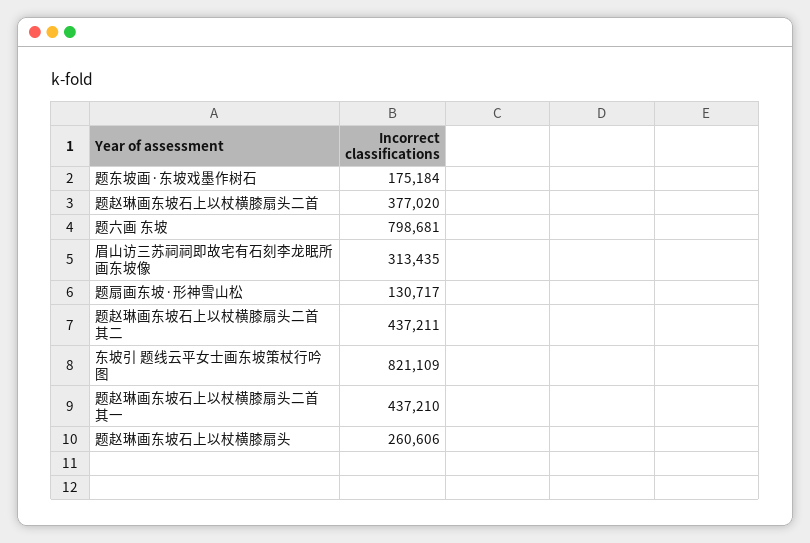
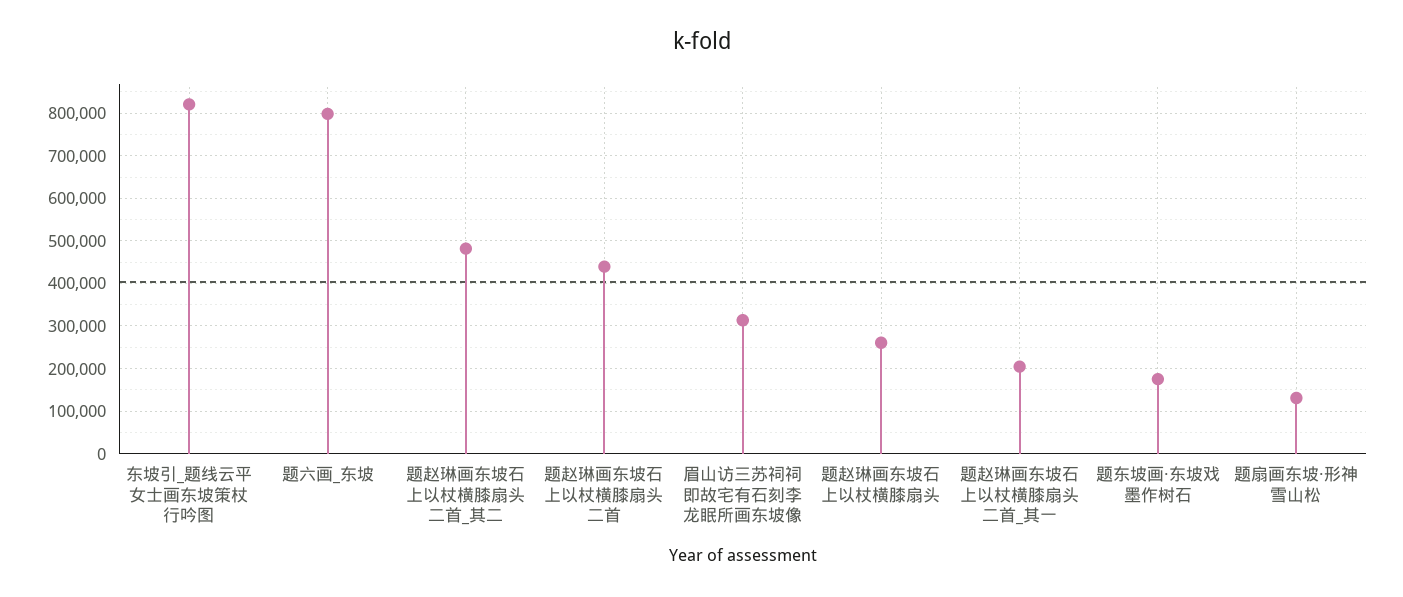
题赵琳画东坡石上以杖横膝扇头二首: 377020 -> 440000
题赵琳画东坡石上以杖横膝扇头二首 其二: 437211 -> 480000
题赵琳画东坡石上以杖横膝扇头二首 其一: 437210 -> 200000

